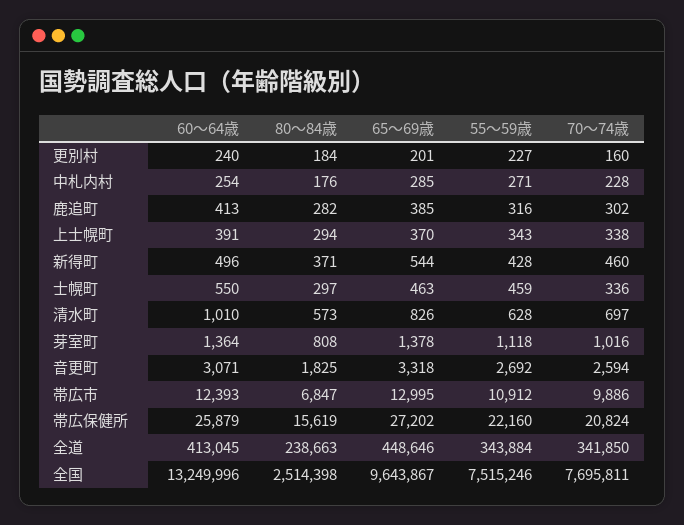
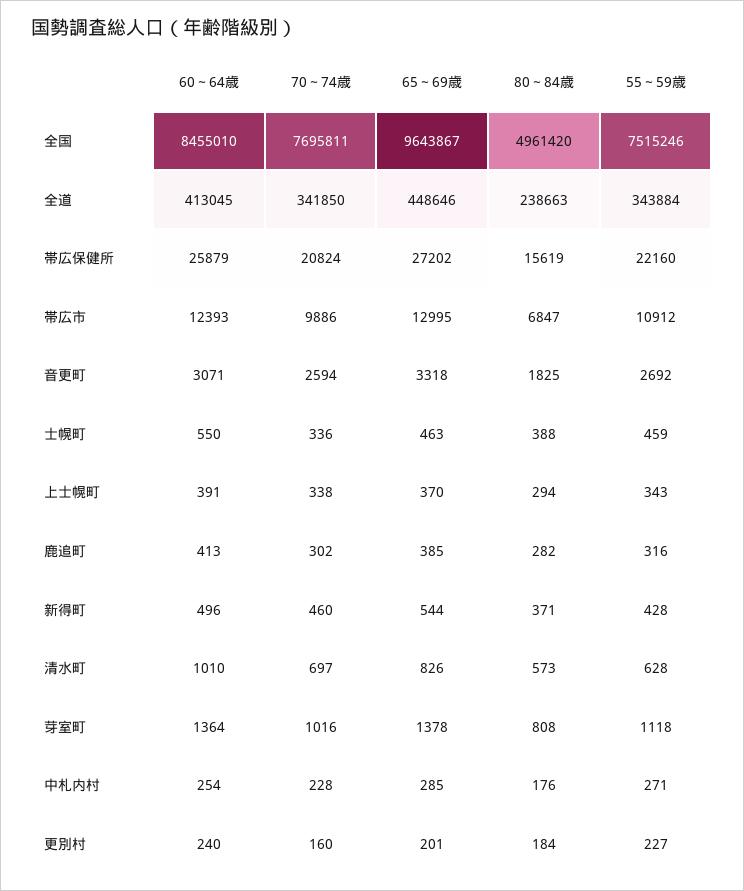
80～84歳, 士幌町: 297 -> 388
60～64歳, 全国: 13249996 -> 8455010
80～84歳, 全国: 2514398 -> 4961420

